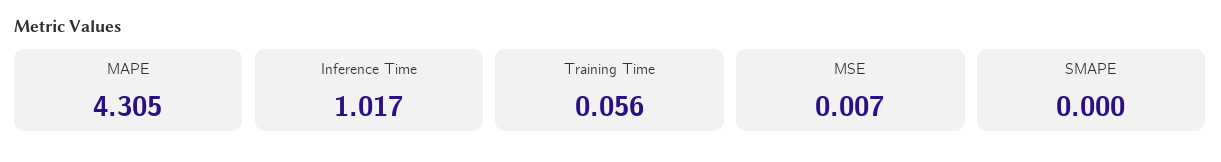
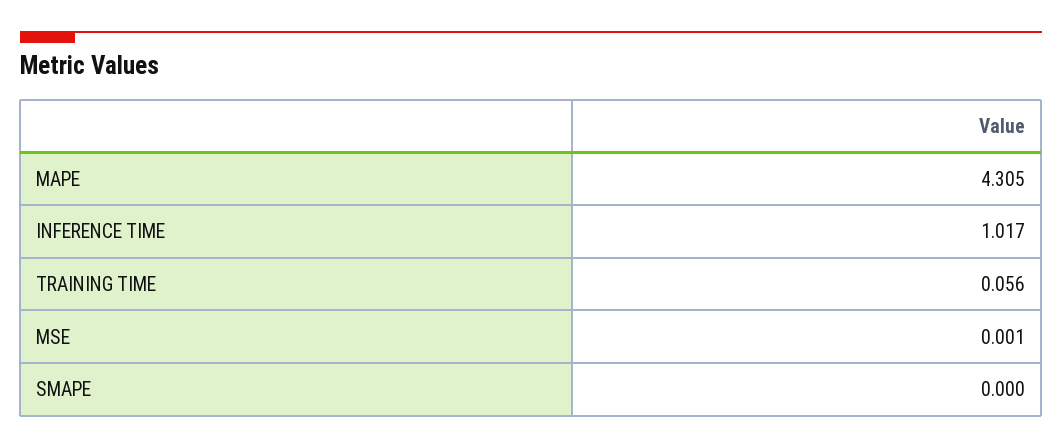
MSE: 0.007 -> 0.001

